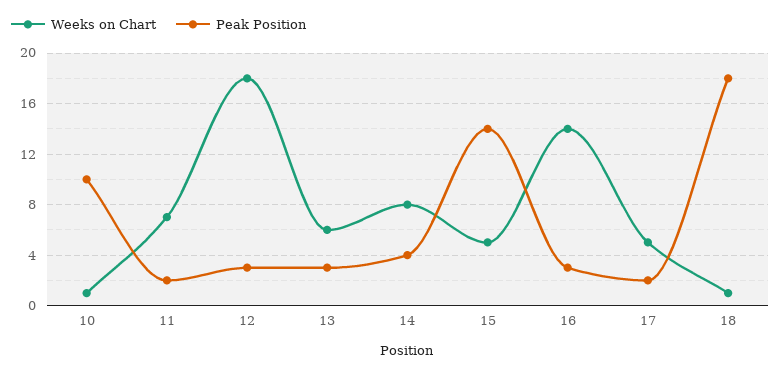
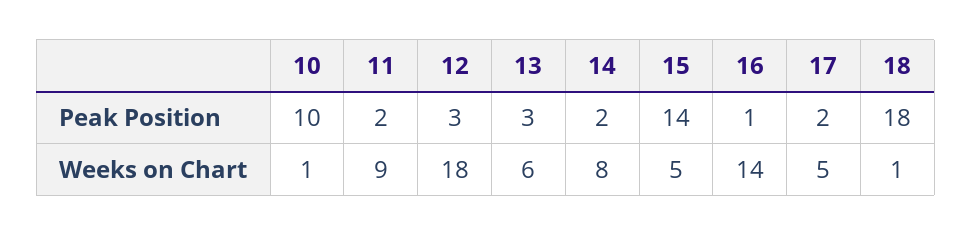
Weeks on Chart, 11: 7 -> 9
Peak Position, 14: 4 -> 2
Peak Position, 16: 3 -> 1

